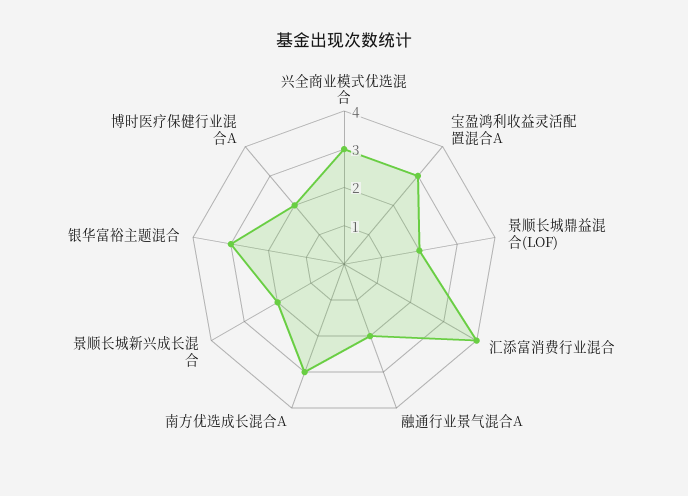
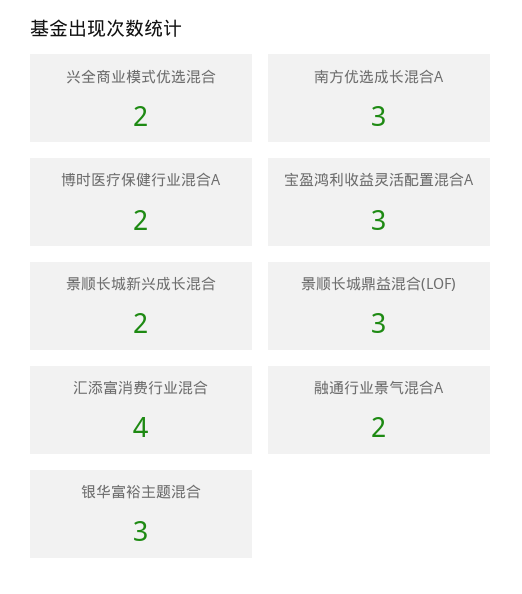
兴全商业模式优选混合: 3 -> 2
景顺长城鼎益混合(LOF): 2 -> 3

